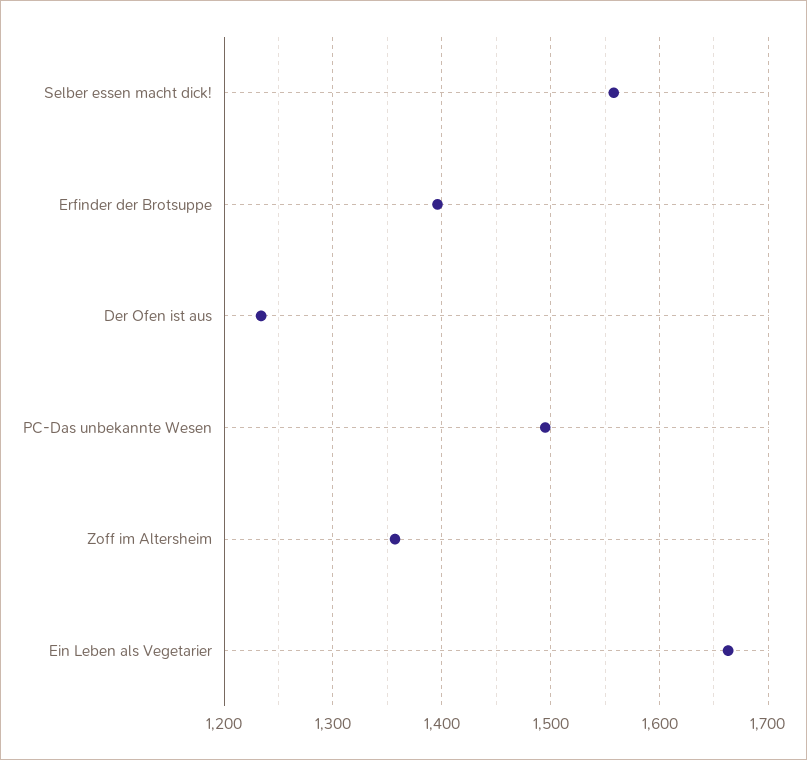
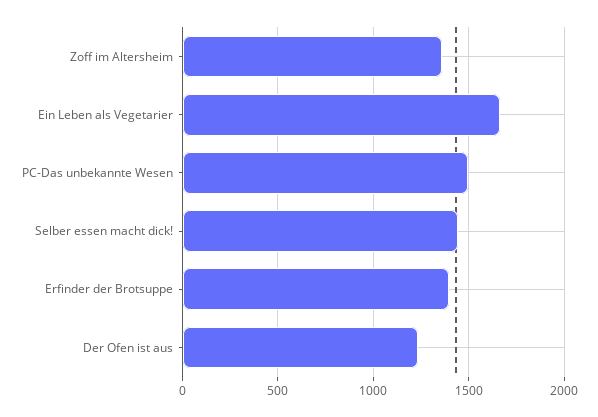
Selber essen macht dick!: 1560 -> 1450

